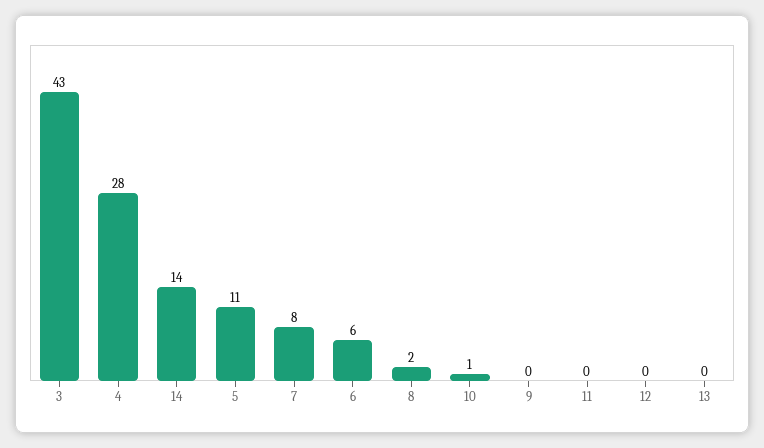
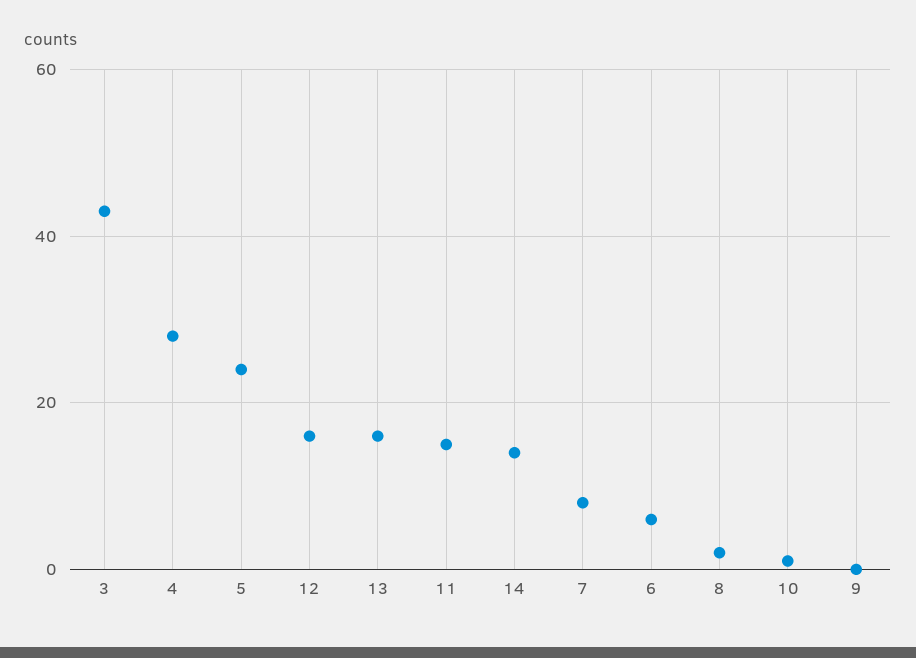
5: 11 -> 25
11: 0 -> 15
12: 0 -> 15
13: 0 -> 15

